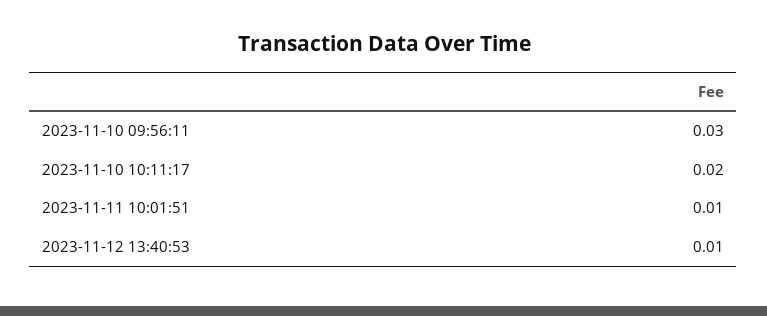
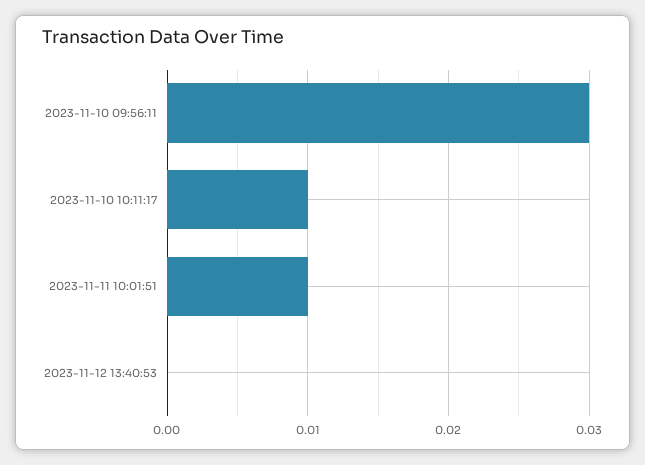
2023-11-10 10:11:17: 0.02 -> 0.01
2023-11-12 13:40:53: 0.01 -> 0

